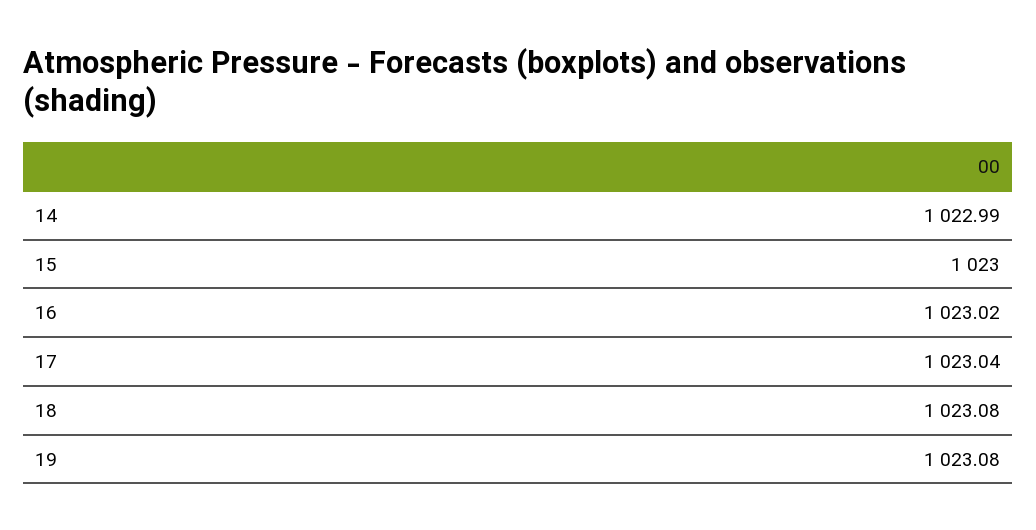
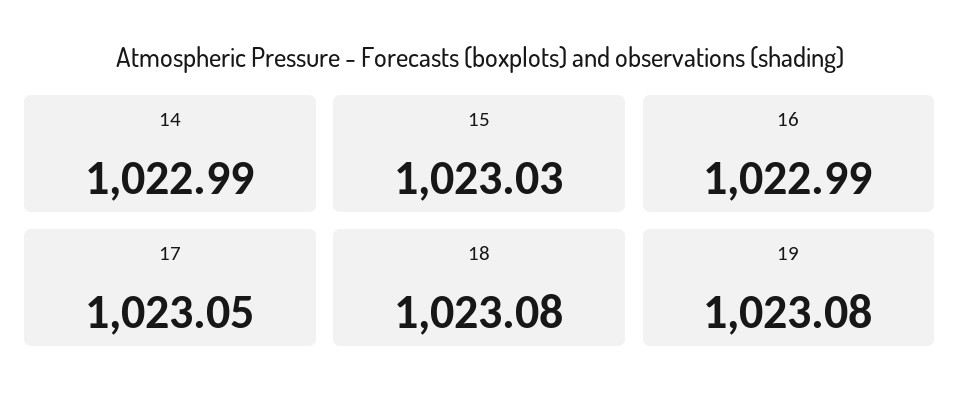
15: 1023 -> 1023.03
16: 1023.02 -> 1022.99
17: 1023.04 -> 1023.05

